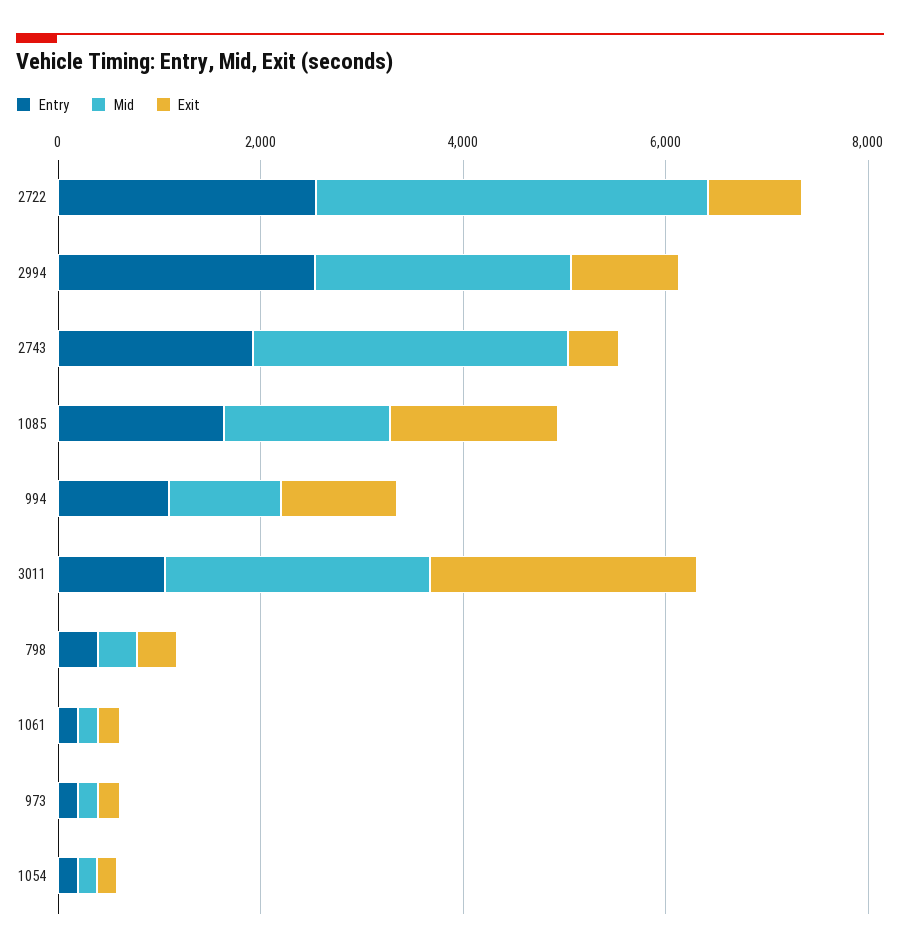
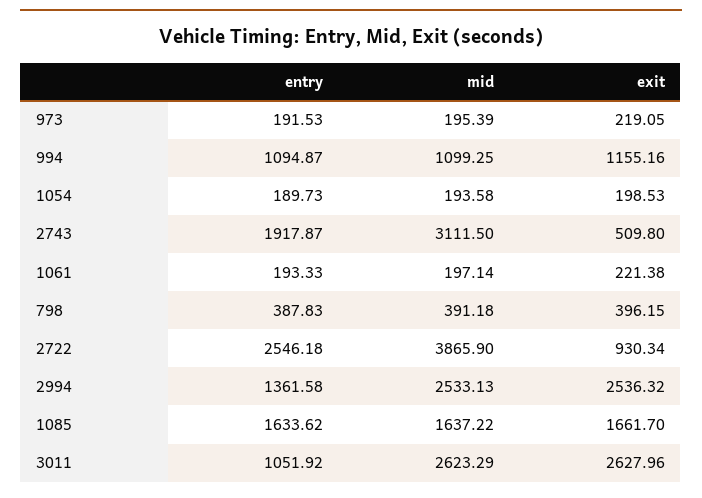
Entry, 2994: 2500 -> 1361.58
Exit, 2994: 1000 -> 2536.32

